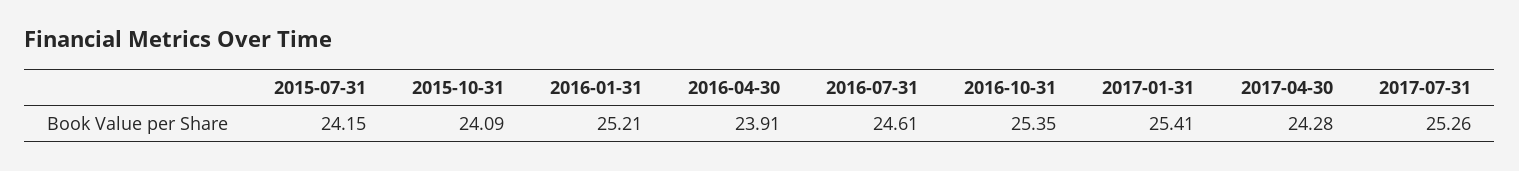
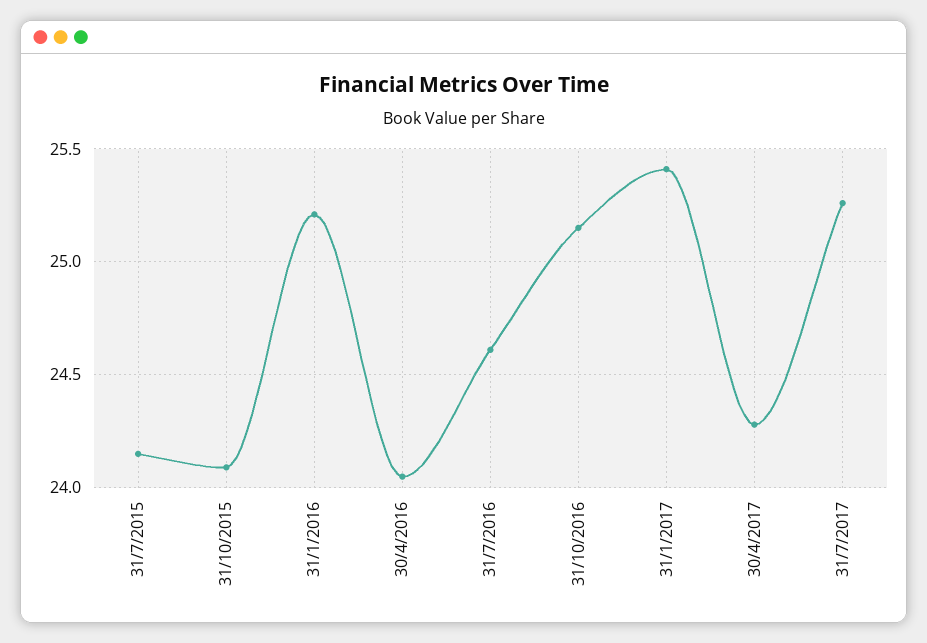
2016-04-30: 23.91 -> 24.05
2016-10-31: 25.35 -> 25.15

